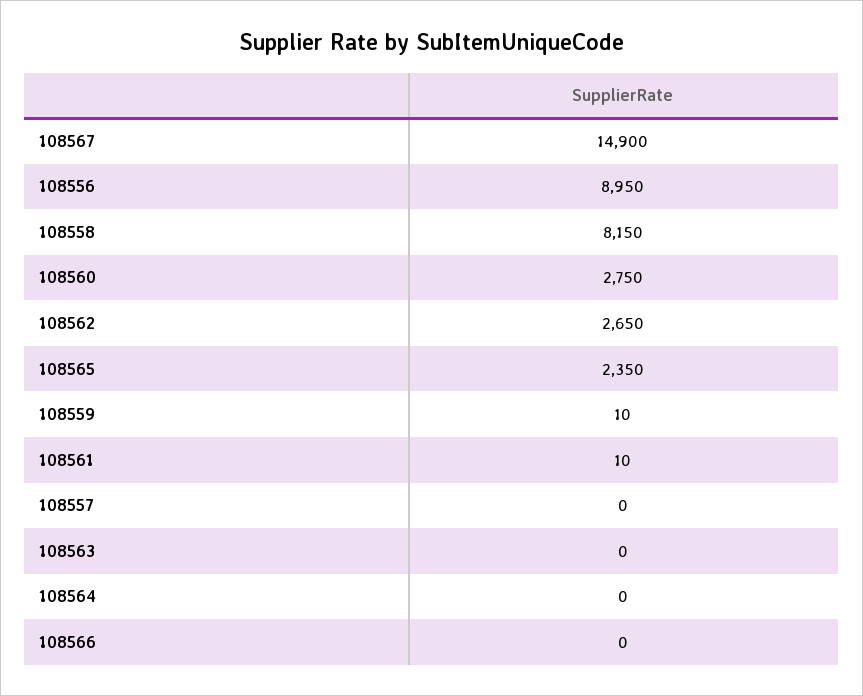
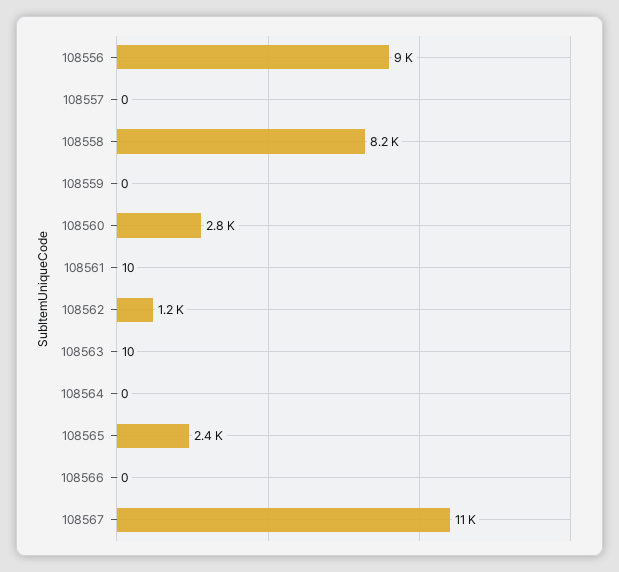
108567: 14900 -> 11000
108562: 2650 -> 1200
108559: 10 -> 0
108563: 0 -> 10

